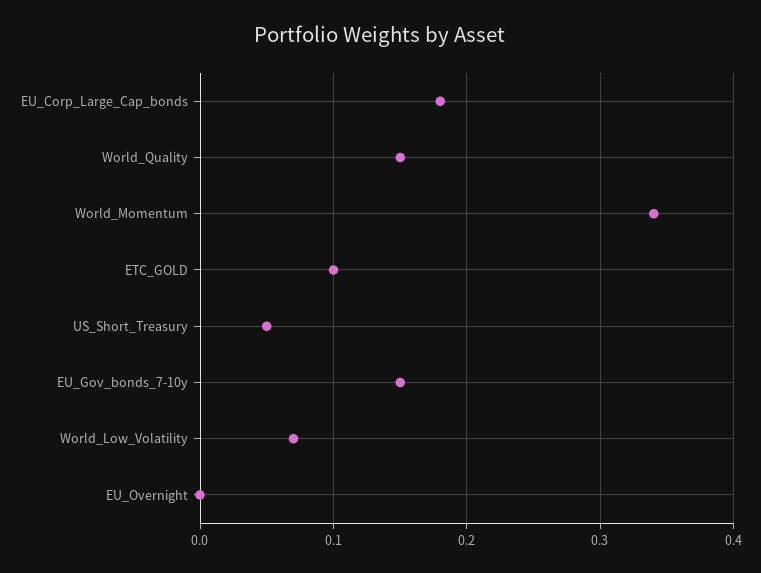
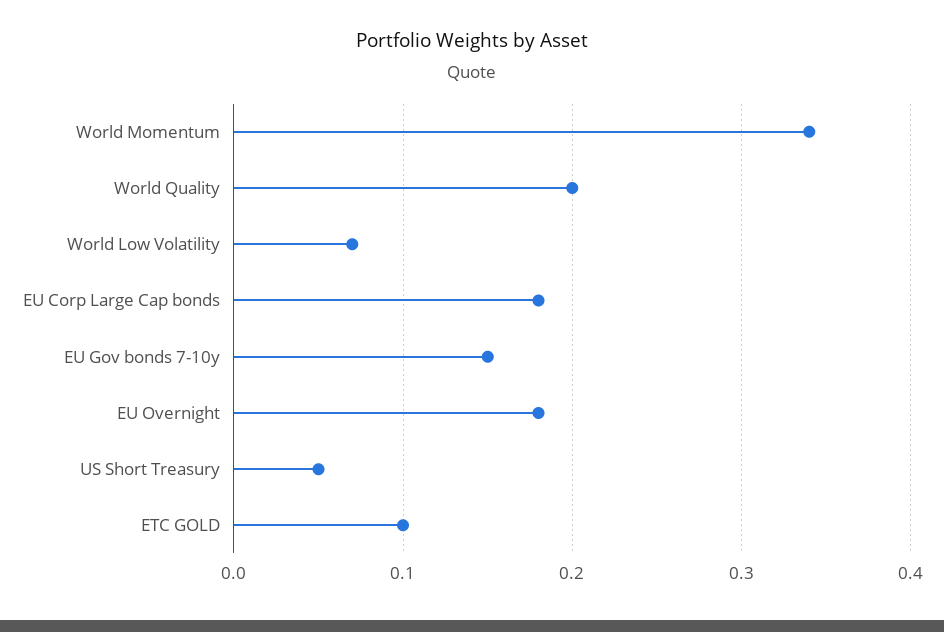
World_Quality: 0.15 -> 0.2
EU_Overnight: 0 -> 0.18

